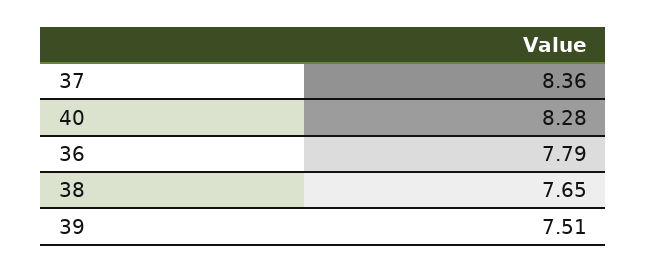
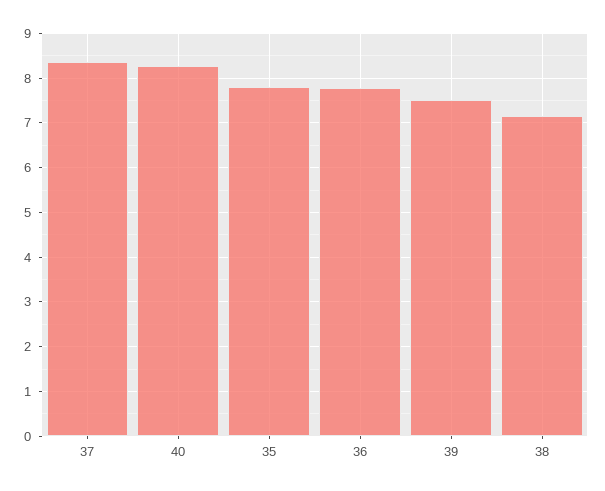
38: 7.65 -> 7.2
35: none -> 7.8

